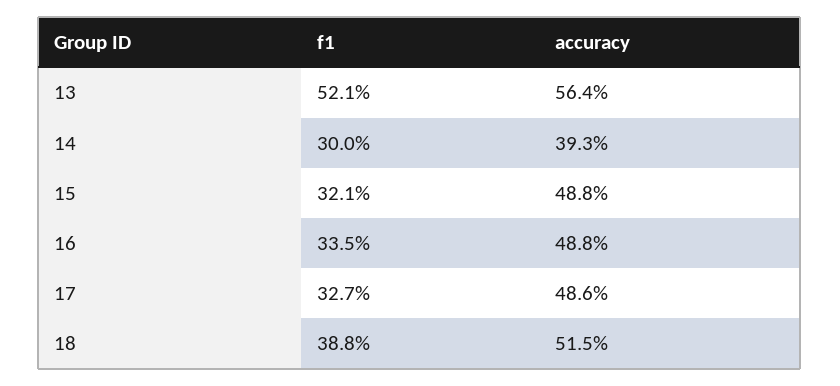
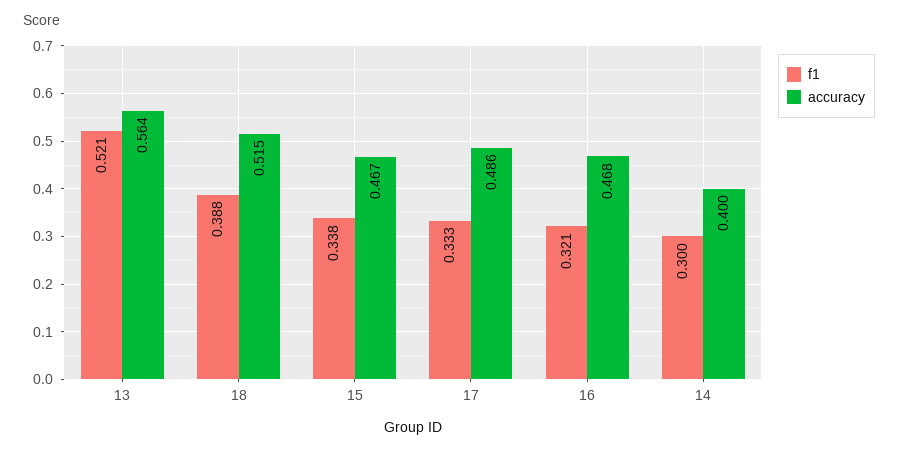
accuracy, 14: 0.393 -> 0.4
f1, 15: 0.321 -> 0.338
accuracy, 15: 0.488 -> 0.467
f1, 16: 0.335 -> 0.321
accuracy, 16: 0.488 -> 0.468
f1, 17: 0.327 -> 0.333

